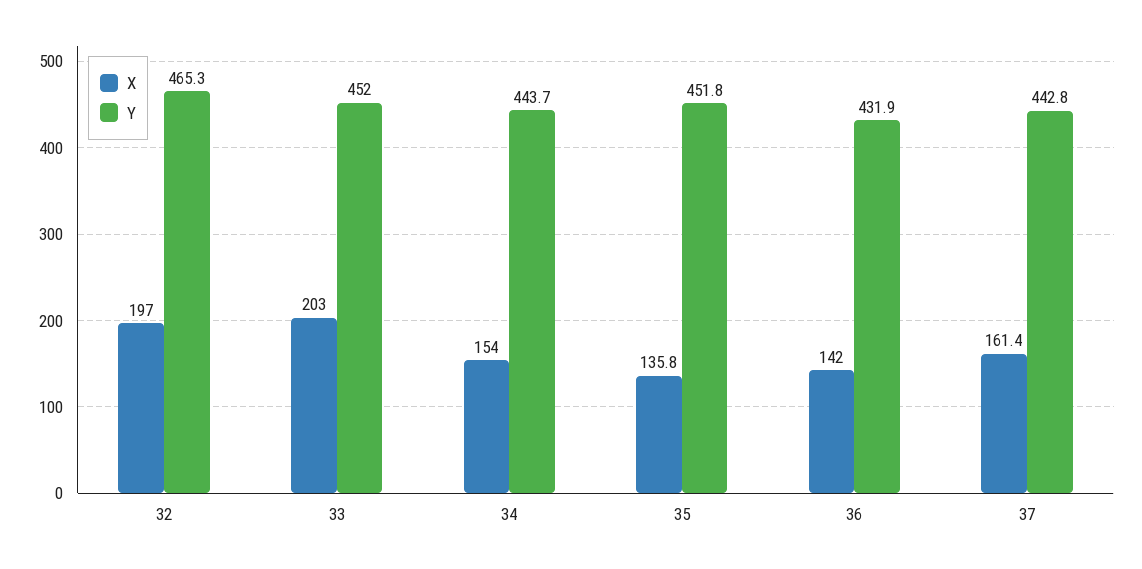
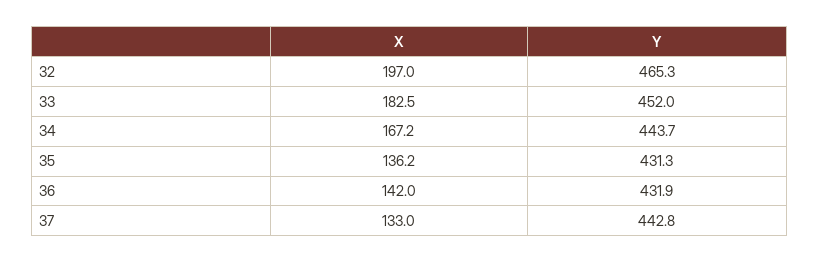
X, 33: 203 -> 182.5
X, 34: 154 -> 167.2
X, 35: 135.8 -> 136.2
Y, 35: 451.8 -> 431.3
X, 37: 161.4 -> 133

